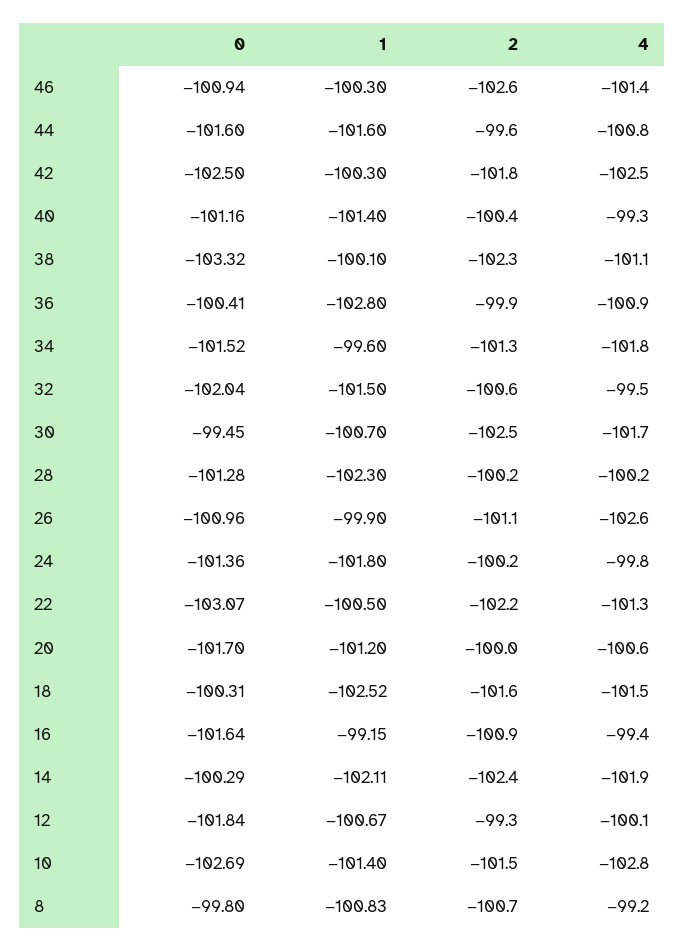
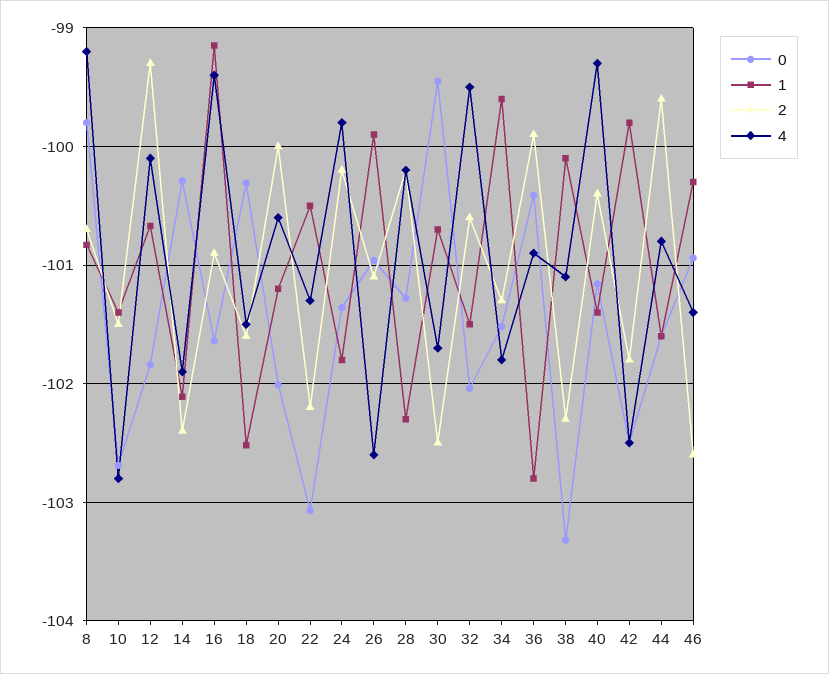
1, 42: -100.3 -> -99.8
0, 20: -101.7 -> -102

